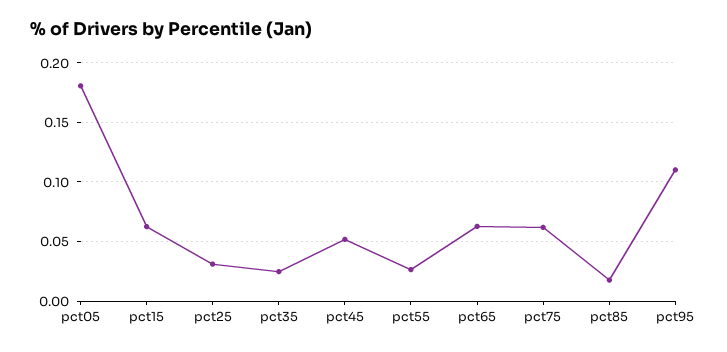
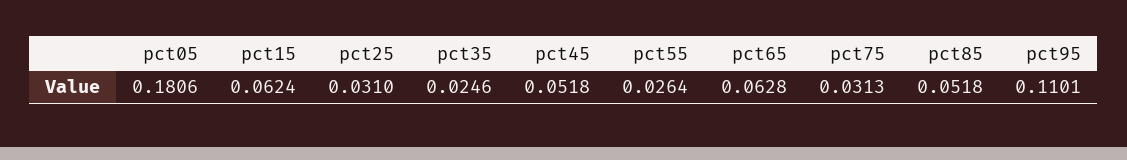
pct75: 0.06 -> 0.0313
pct85: 0.02 -> 0.0518

